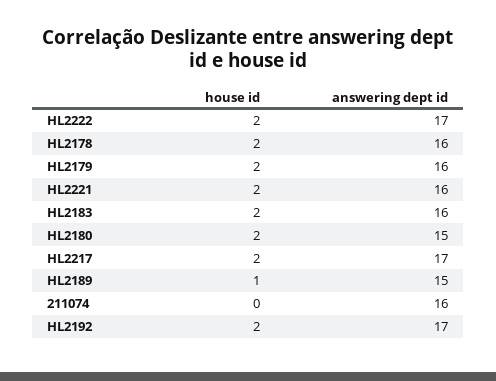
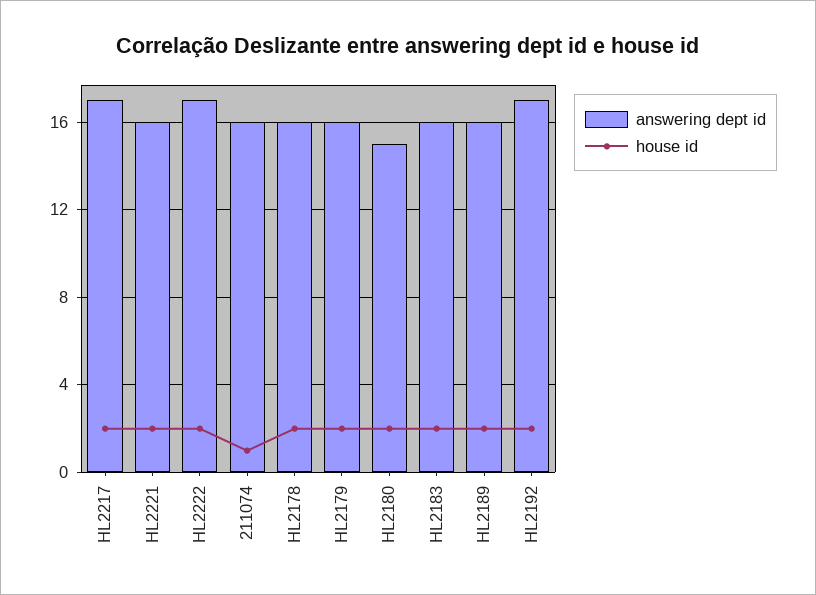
house id, HL2189: 1 -> 2
answering dept id, HL2189: 15 -> 16
house id, 211074: 0 -> 1

